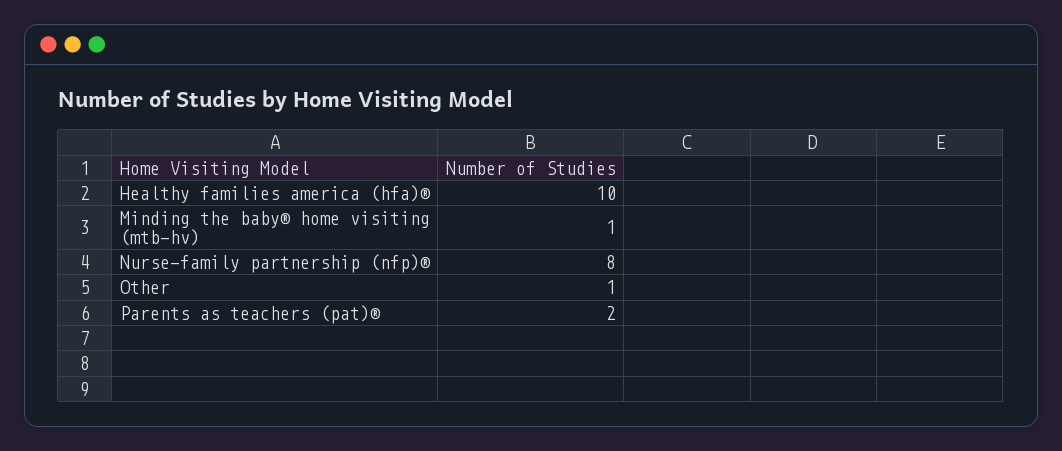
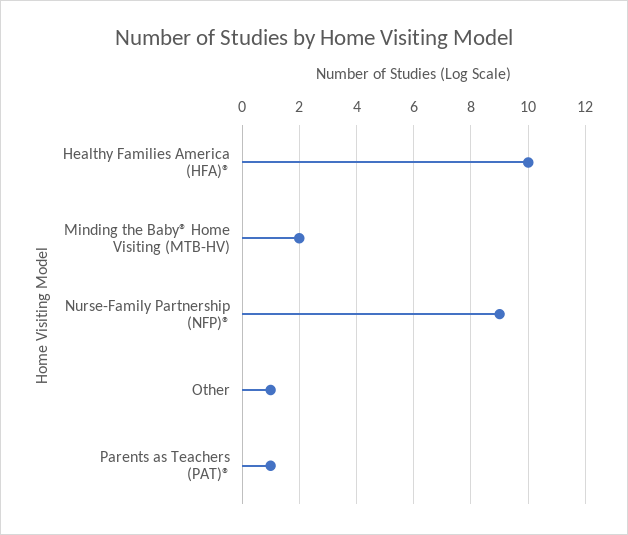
Minding the baby® home visiting (mtb-hv): 1 -> 2
Nurse-family partnership (nfp)®: 8 -> 9
Parents as teachers (pat)®: 2 -> 1

